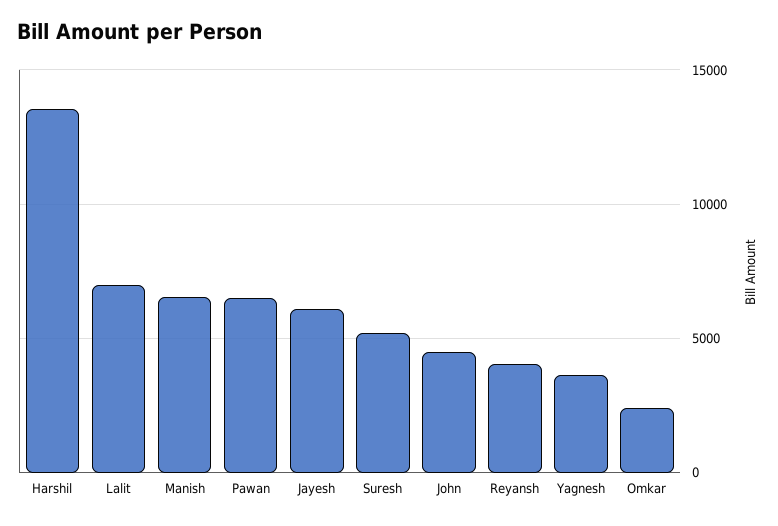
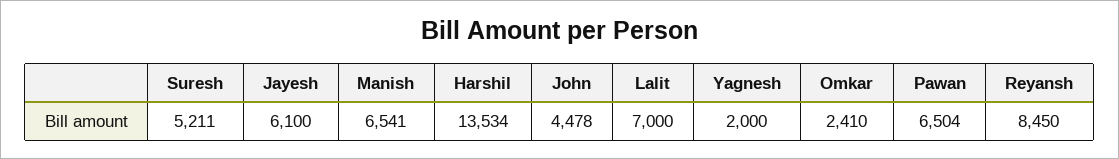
Reyansh: 4000 -> 8450
Yagnesh: 3500 -> 2000

